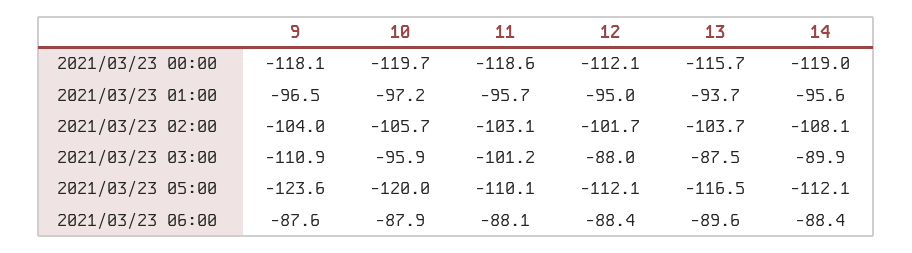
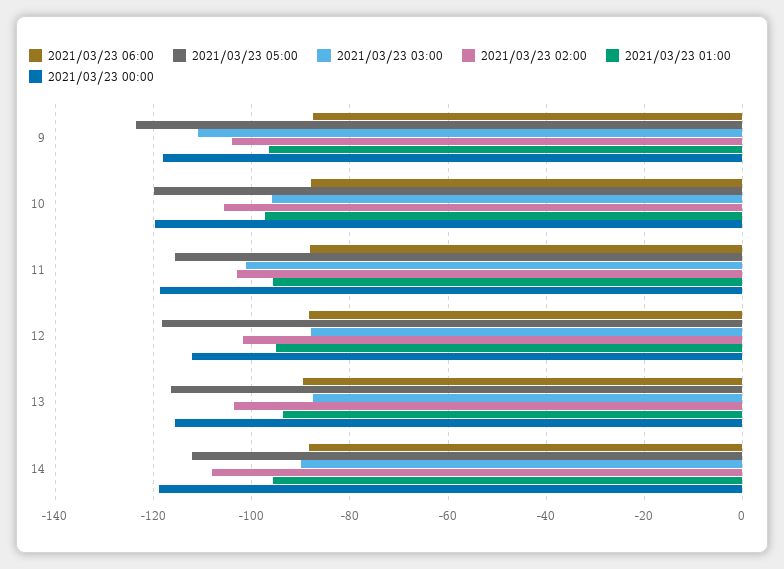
2021/03/23 05:00, 11: -110.1 -> -116
2021/03/23 05:00, 12: -112.1 -> -118

